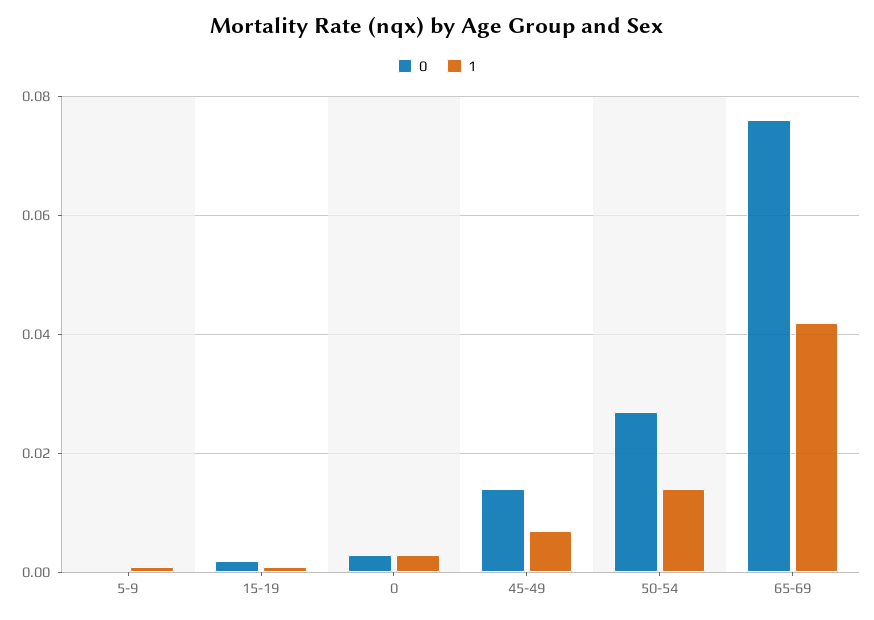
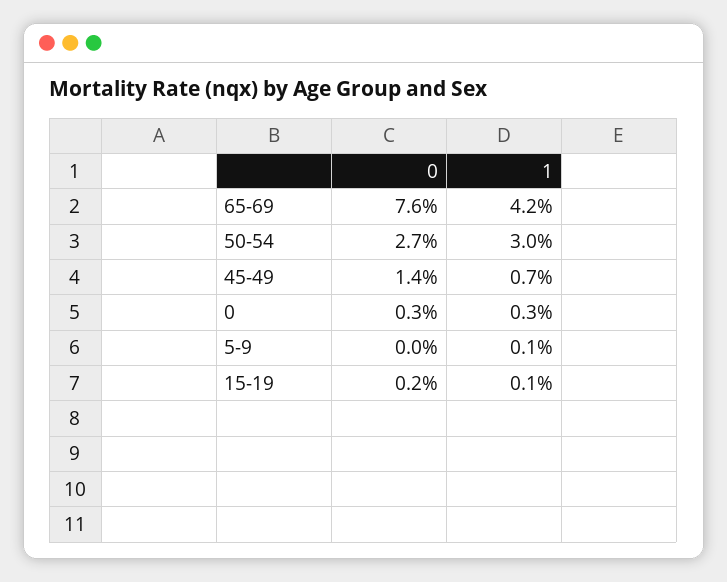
1, 50-54: 0.015 -> 0.03

